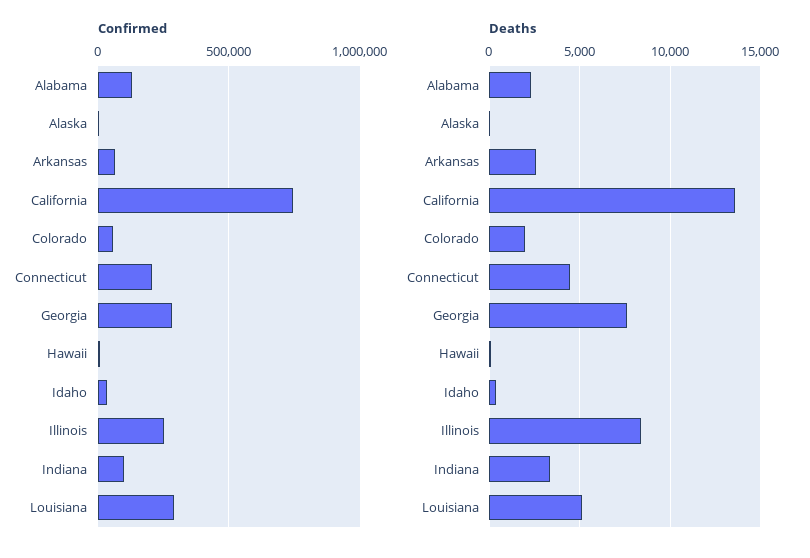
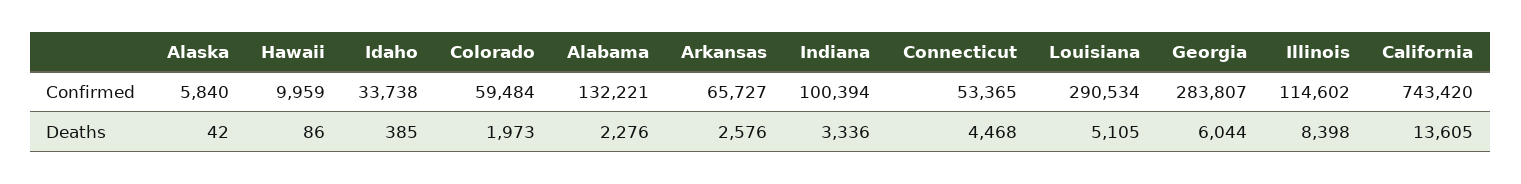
Confirmed, Connecticut: 200000 -> 53365
Confirmed, Illinois: 250000 -> 114602
Deaths, Georgia: 7500 -> 6044

